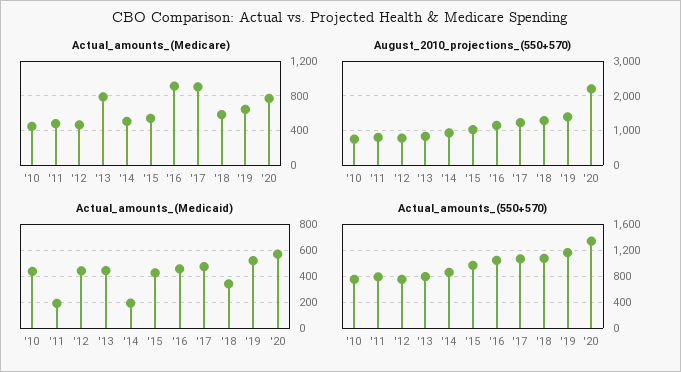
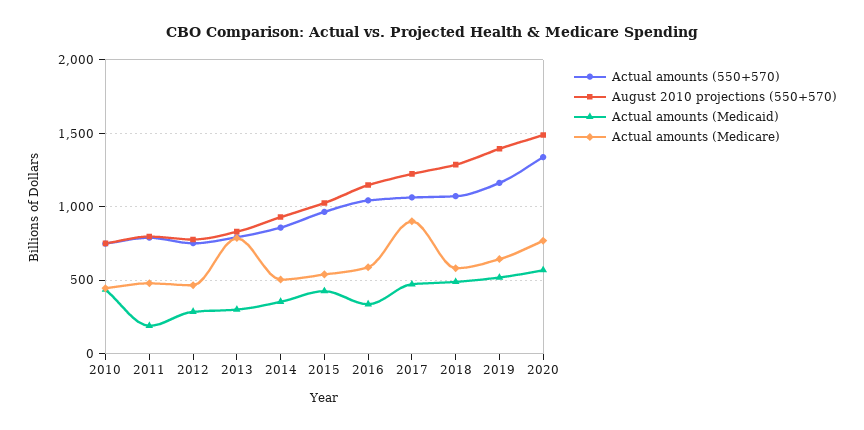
Actual_amounts_(Medicare), '16: 900 -> 600
August_2010_projections_(550+570), '20: 2200 -> 1500
Actual_amounts_(Medicaid), '12: 450 -> 300
Actual_amounts_(Medicaid), '13: 450 -> 300
Actual_amounts_(Medicaid), '14: 200 -> 350
Actual_amounts_(Medicaid), '16: 450 -> 350
Actual_amounts_(Medicaid), '18: 350 -> 500

